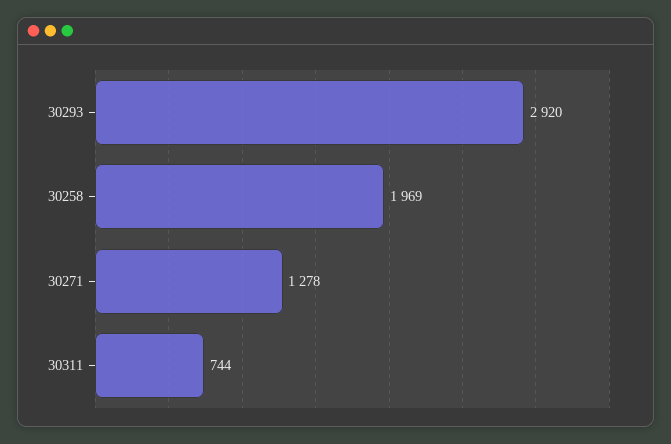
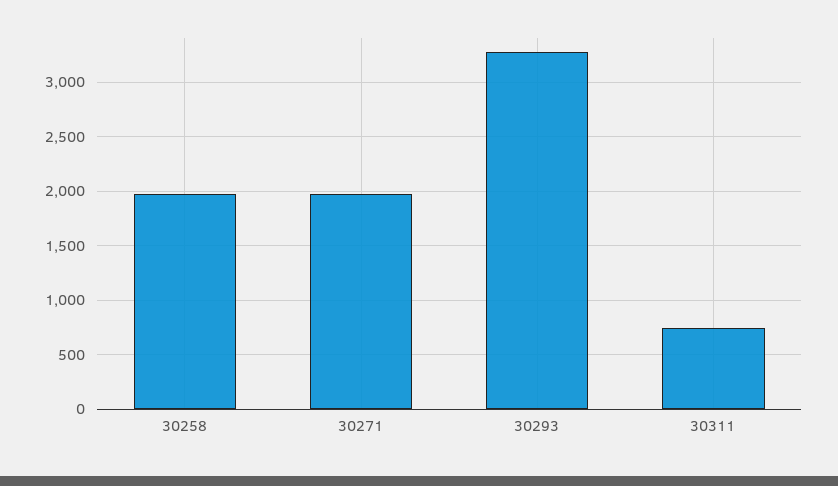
30293: 2920 -> 3300
30271: 1278 -> 2000

